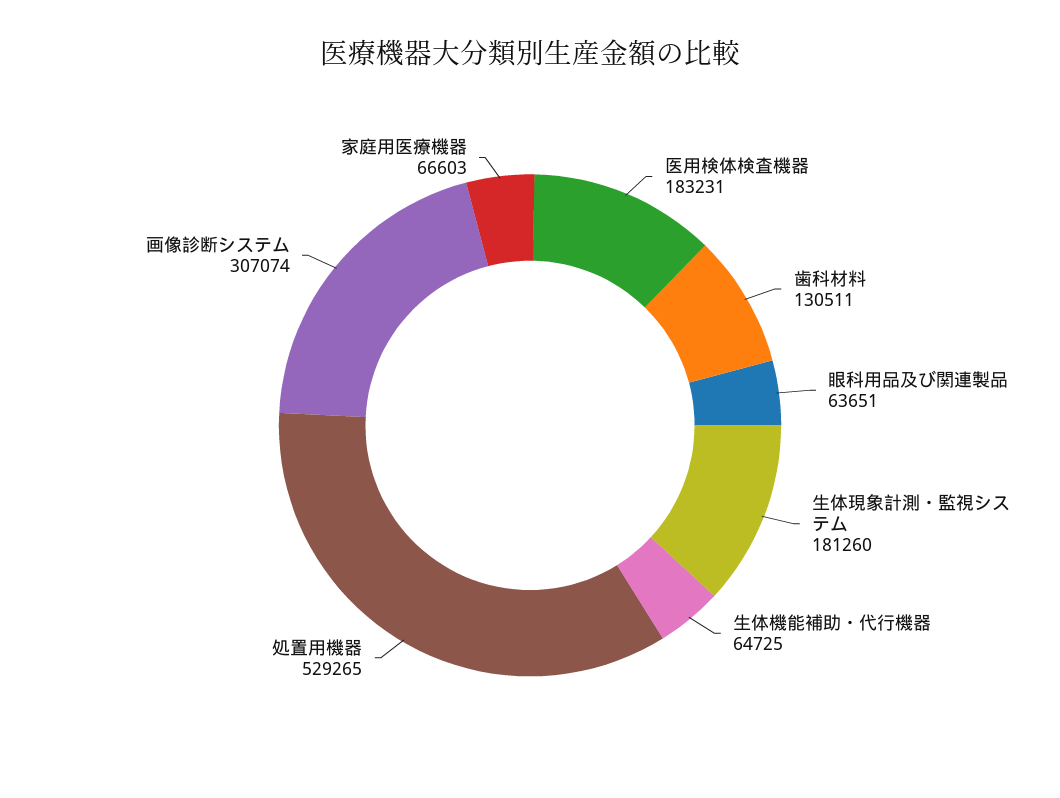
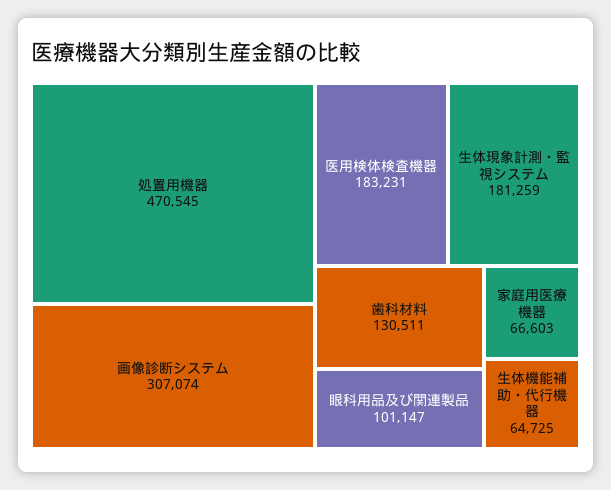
眼科用品及び関連製品: 63651 -> 101147
生体現象計測・監視システム: 181260 -> 181259
処置用機器: 529265 -> 470545

